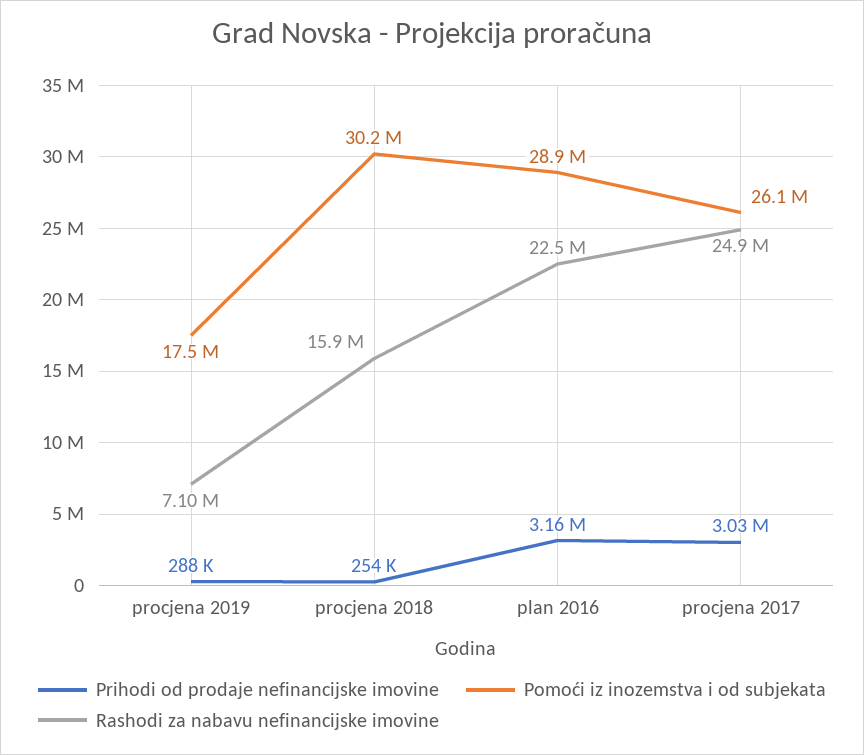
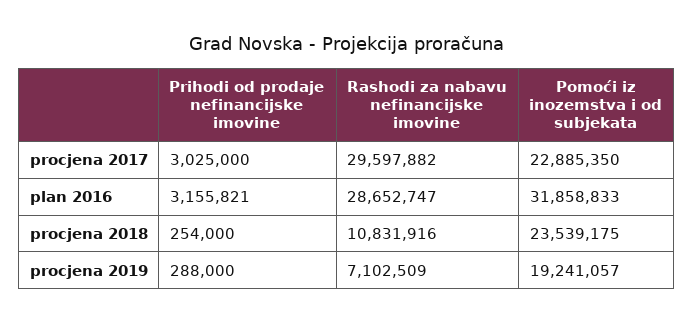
Pomoći iz inozemstva i od subjekata, procjena 2019: 17500000 -> 19241057
Pomoći iz inozemstva i od subjekata, procjena 2018: 30200000 -> 23539175
Rashodi za nabavu nefinancijske imovine, procjena 2018: 15900000 -> 10831916
Pomoći iz inozemstva i od subjekata, plan 2016: 28900000 -> 31858833
Rashodi za nabavu nefinancijske imovine, plan 2016: 22500000 -> 28652747
Pomoći iz inozemstva i od subjekata, procjena 2017: 26100000 -> 22885350
Rashodi za nabavu nefinancijske imovine, procjena 2017: 24900000 -> 29597882

